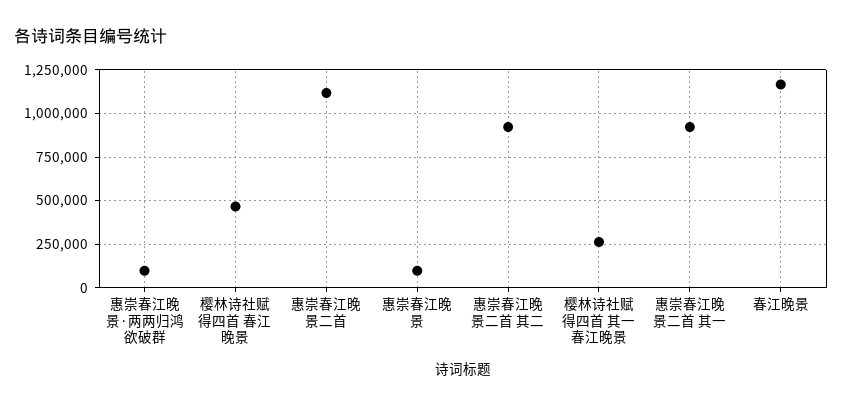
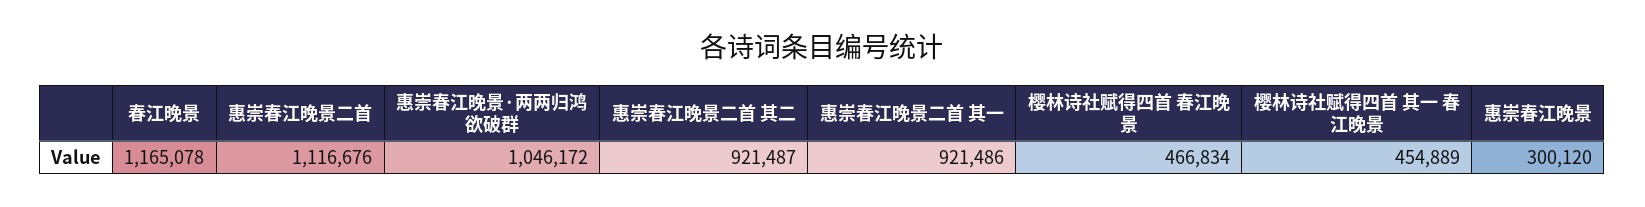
惠崇春江晚景·两两归鸿欲破群: 100000 -> 1046172
惠崇春江晚景: 100000 -> 300120
樱林诗社赋得四首 其一 春江晚景: 250000 -> 454889

